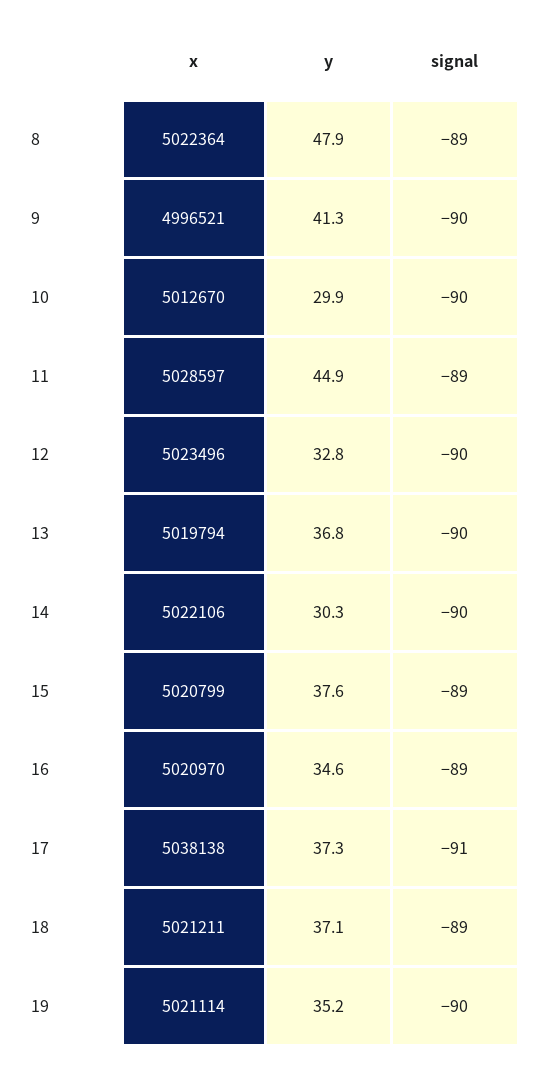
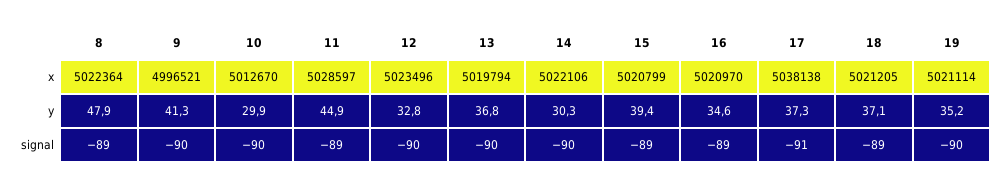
y, 15: 37.6 -> 39.4
x, 18: 5021211 -> 5021205

